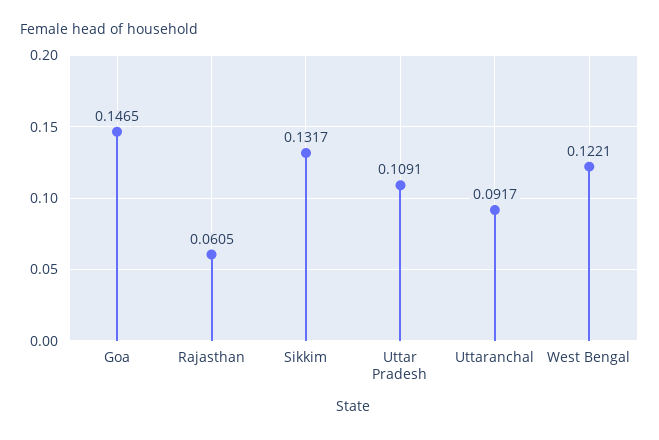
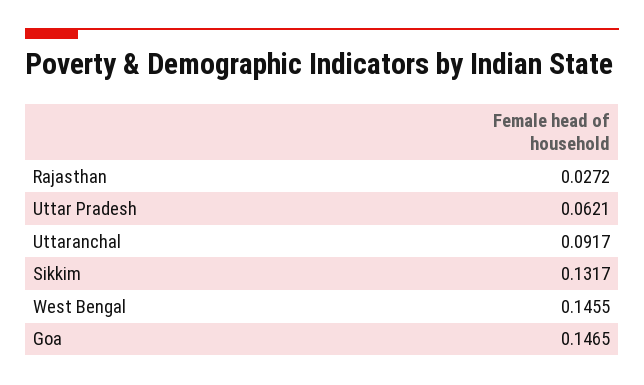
Rajasthan: 0.0605 -> 0.0272
Uttar Pradesh: 0.1091 -> 0.0621
West Bengal: 0.1221 -> 0.1455

